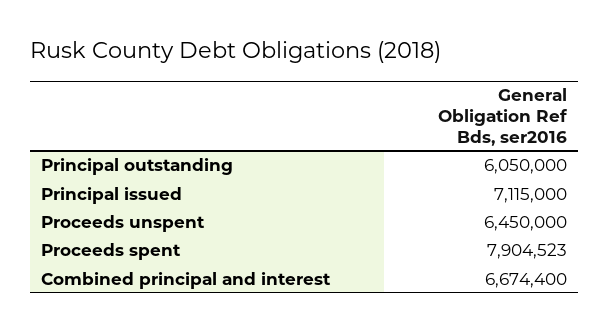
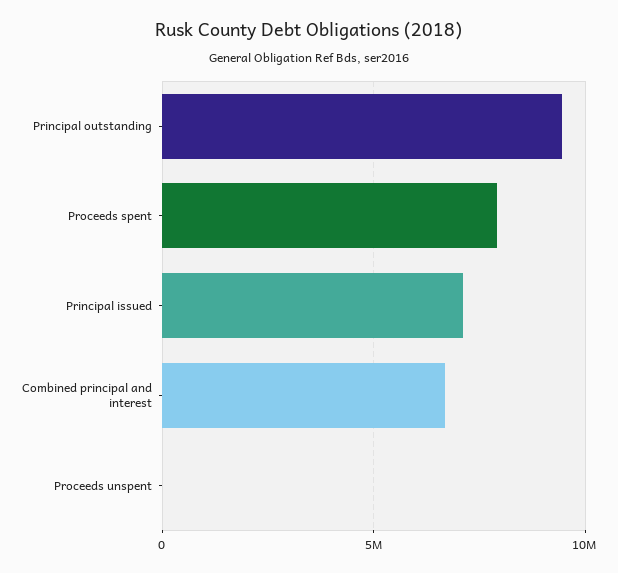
Principal outstanding: 6050000 -> 9500000
Proceeds unspent: 6450000 -> 0

